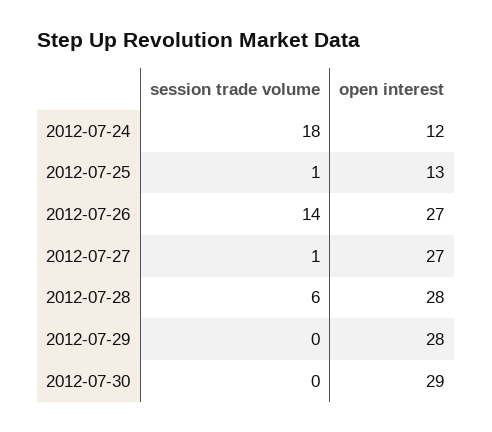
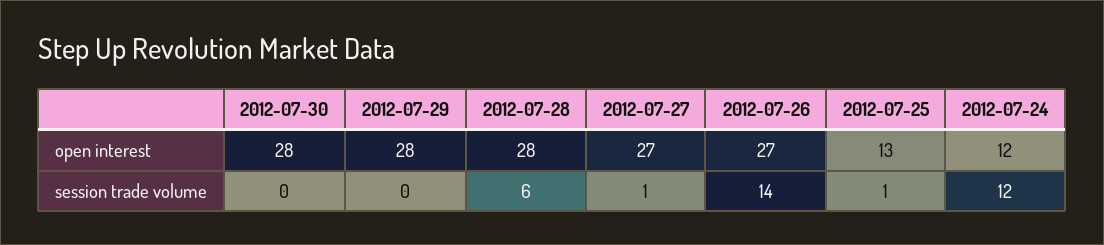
session trade volume, 2012-07-24: 18 -> 12
open interest, 2012-07-30: 29 -> 28

